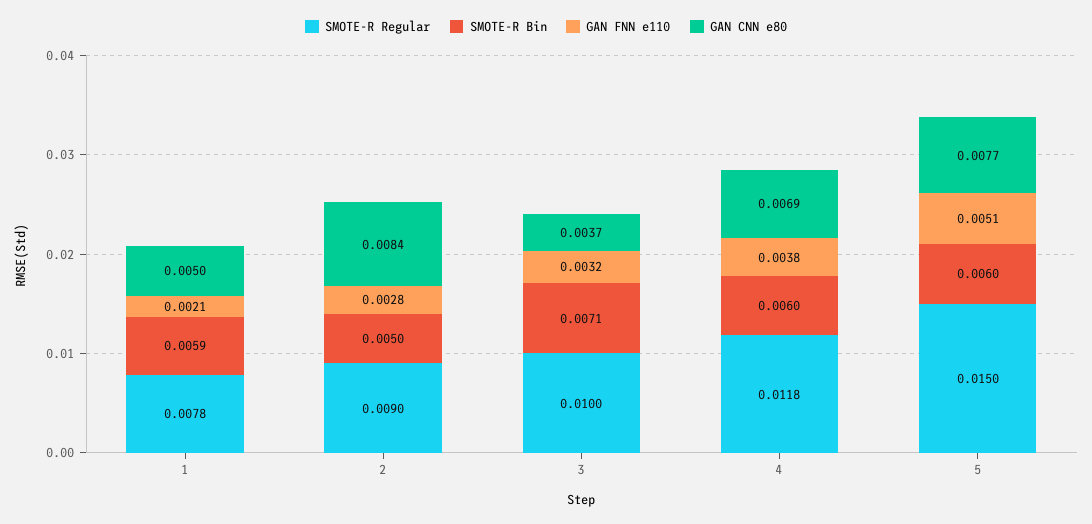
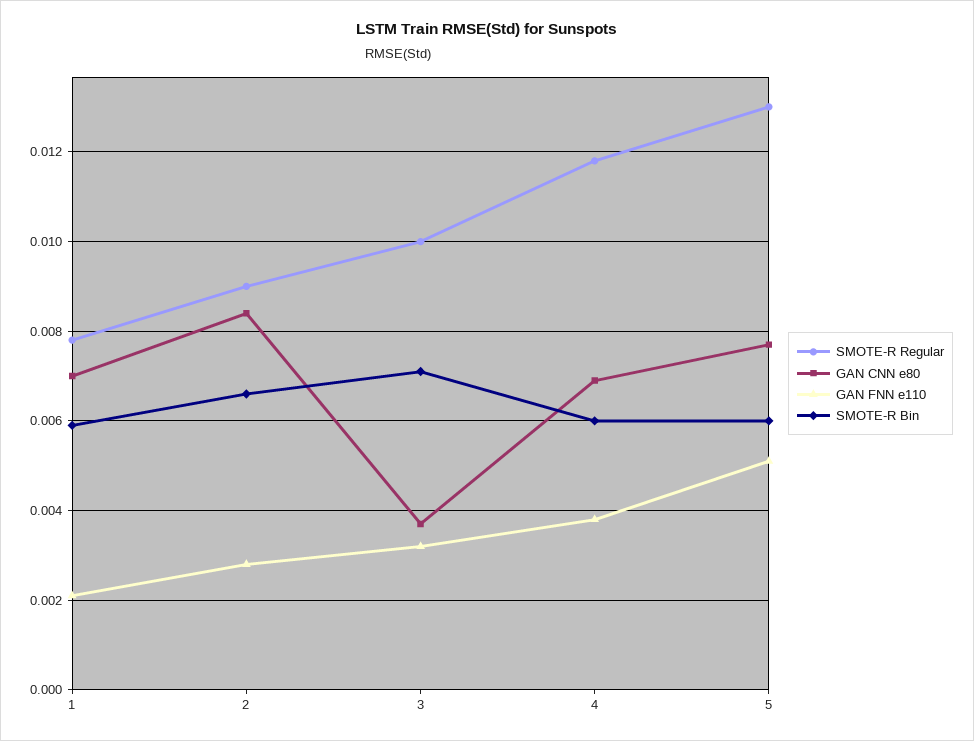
GAN CNN e80, 1: 0.005 -> 0.007
SMOTE-R Bin, 2: 0.005 -> 0.0065
SMOTE-R Regular, 5: 0.015 -> 0.013

